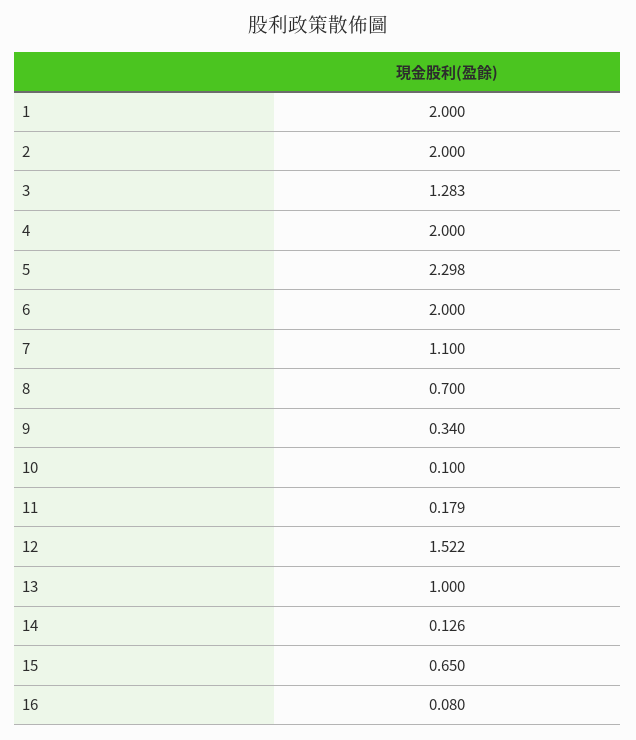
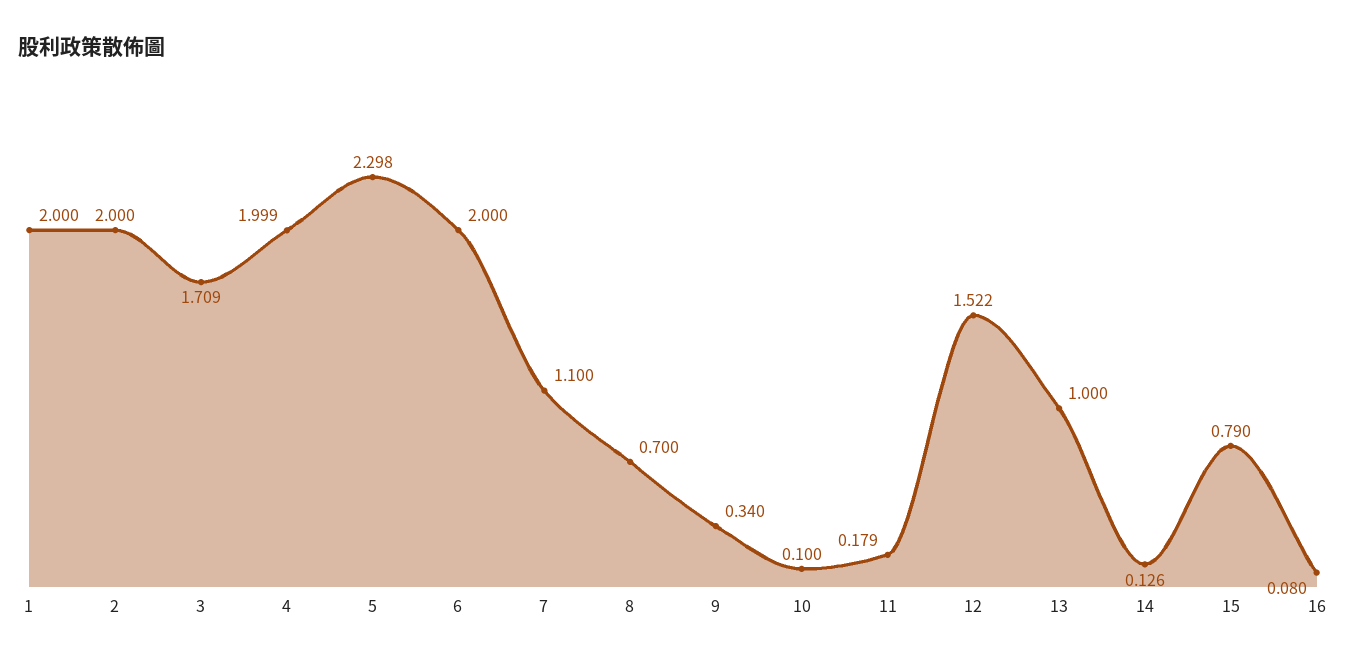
3: 1.283 -> 1.709
4: 2 -> 1.999
15: 0.65 -> 0.79

